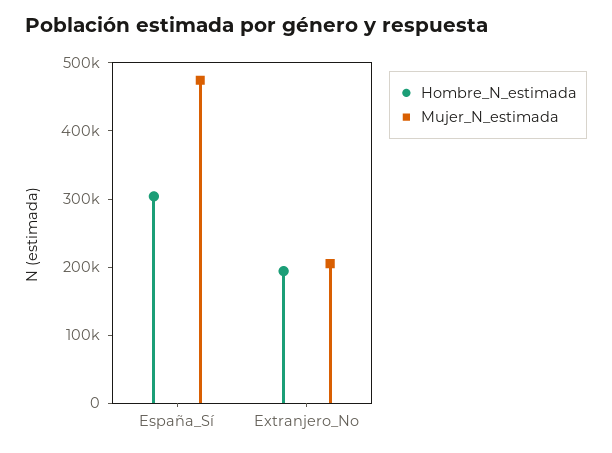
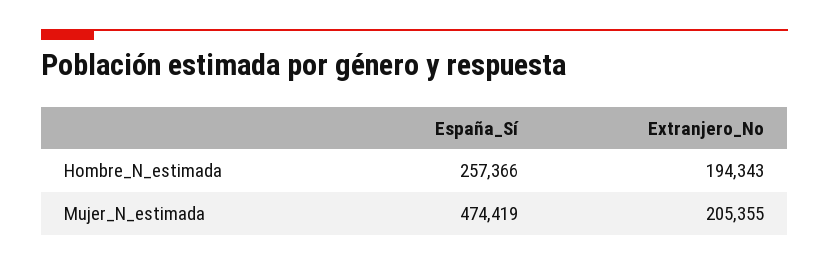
Hombre_N_estimada, España_Sí: 300000 -> 257366

